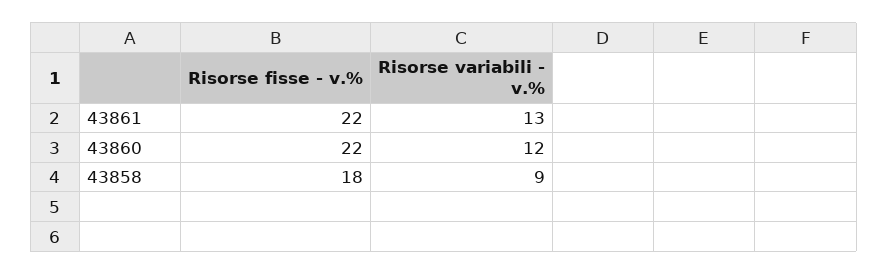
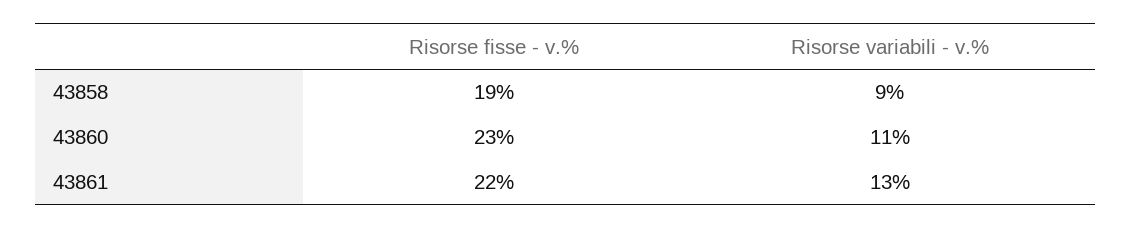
Risorse fisse - v.%, 43860: 22 -> 23
Risorse variabili - v.%, 43860: 12 -> 11
Risorse fisse - v.%, 43858: 18 -> 19

